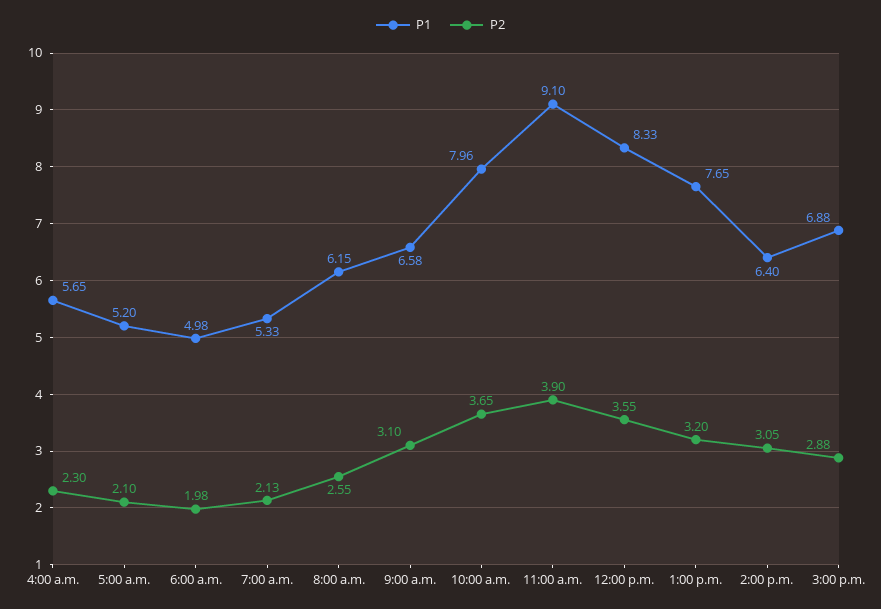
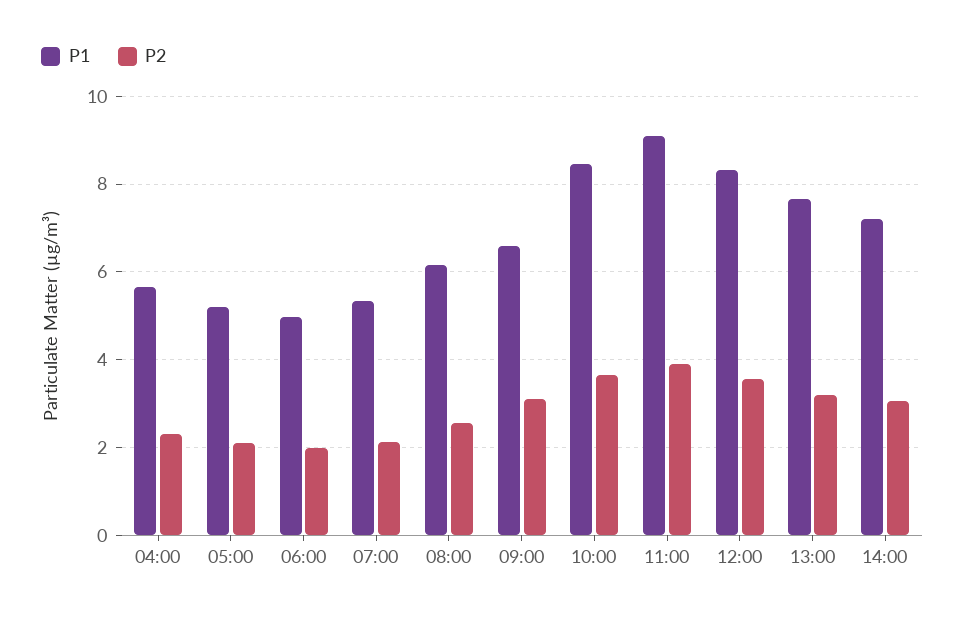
P1, 10:00 a.m.: 7.96 -> 8.4
P1, 2:00 p.m.: 6.4 -> 7.2
P1, 3:00 p.m.: 6.88 -> none
P2, 3:00 p.m.: 2.88 -> none

